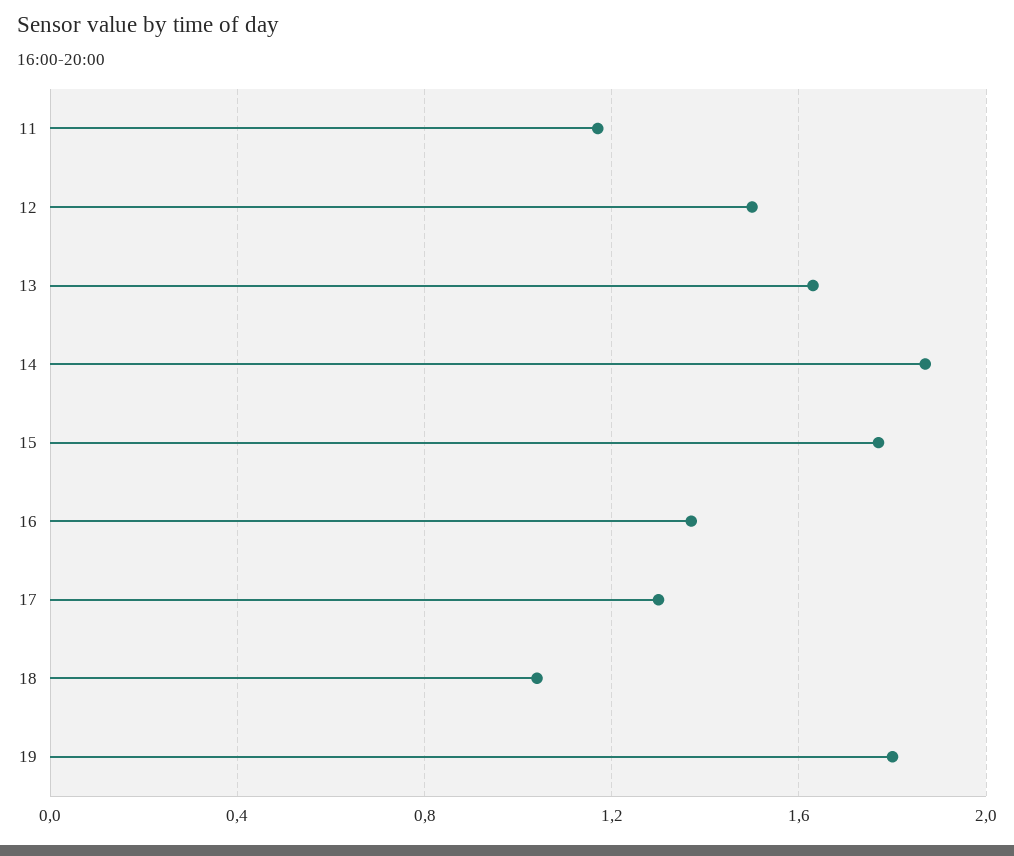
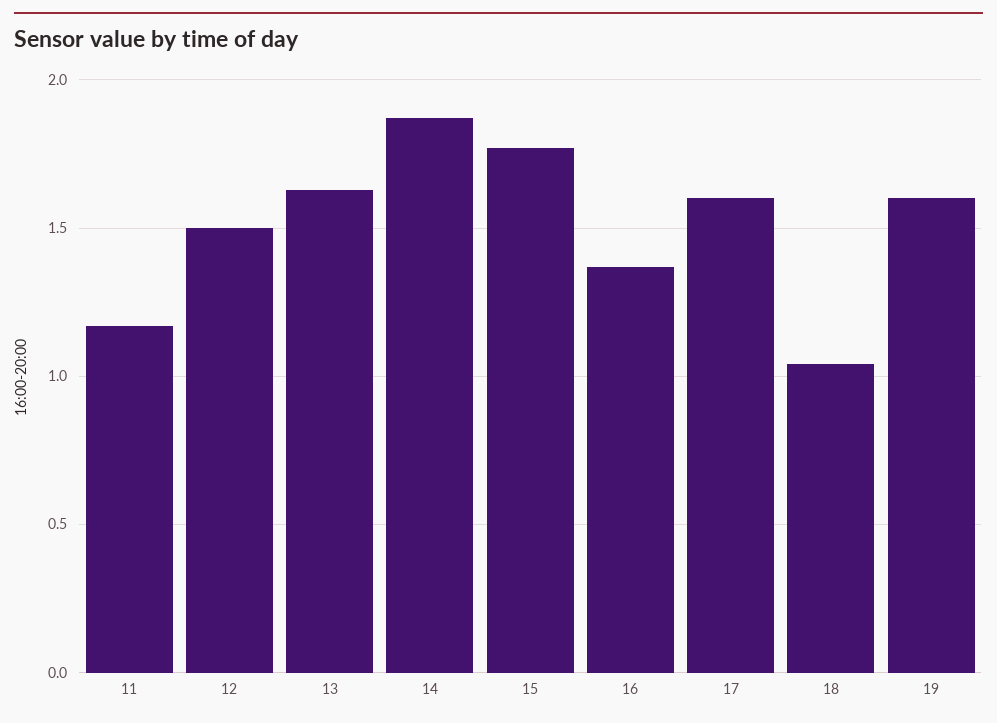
17: 1.3 -> 1.6
19: 1.8 -> 1.6

